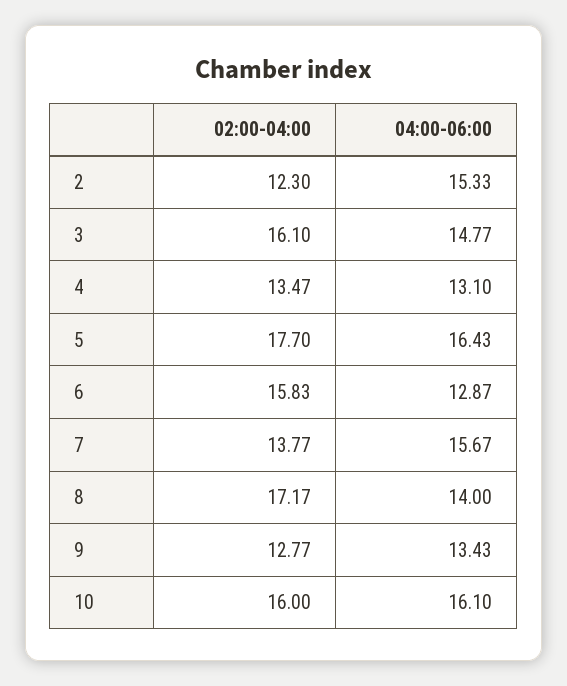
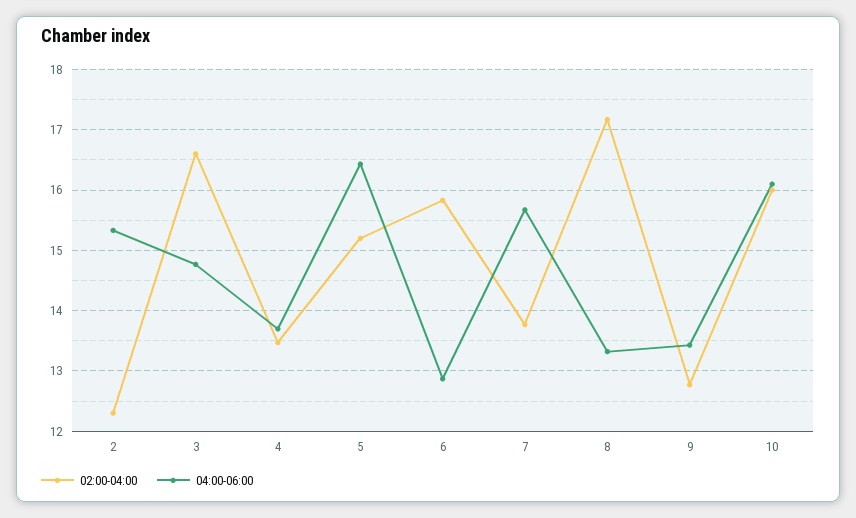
02:00-04:00, 3: 16.1 -> 16.6
04:00-06:00, 4: 13.1 -> 13.7
02:00-04:00, 5: 17.7 -> 15.2
04:00-06:00, 8: 14 -> 13.3

